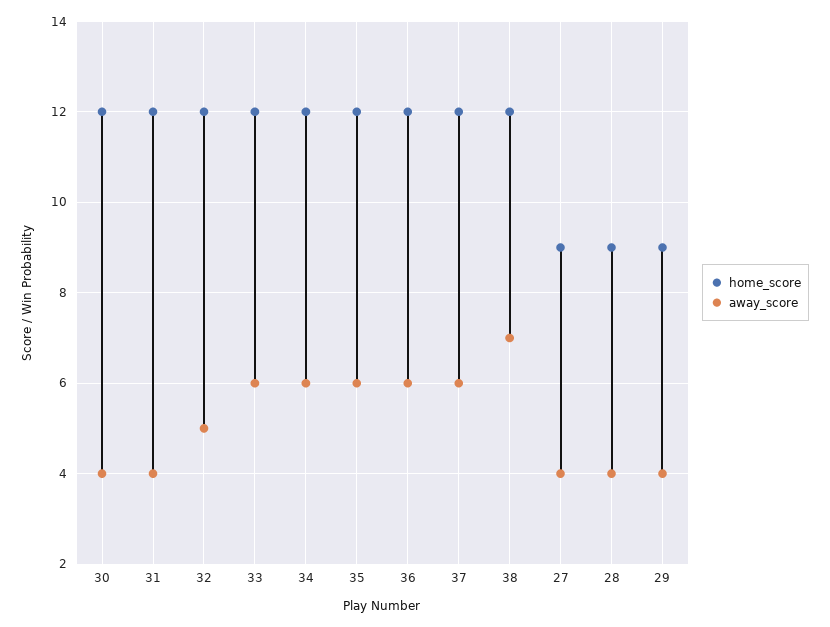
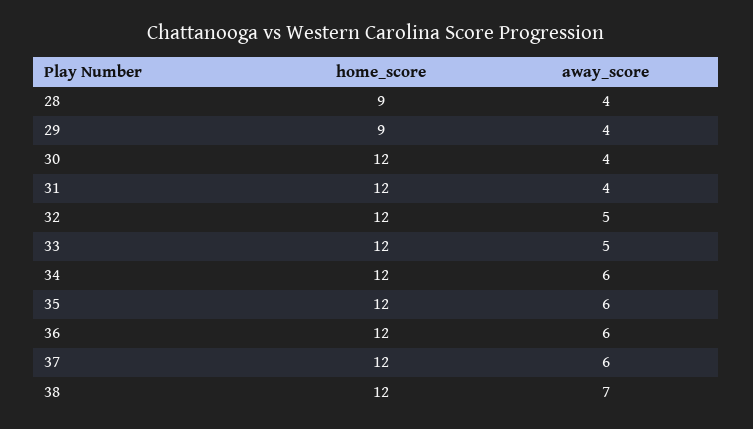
away_score, 33: 6 -> 5
home_score, 27: 9 -> none
away_score, 27: 4 -> none

